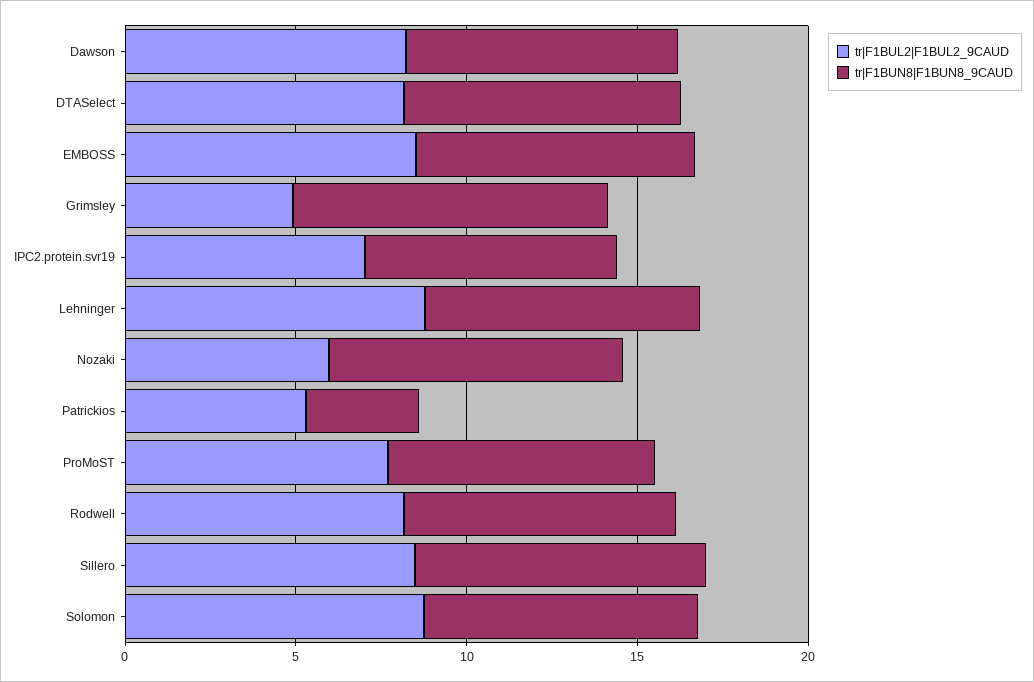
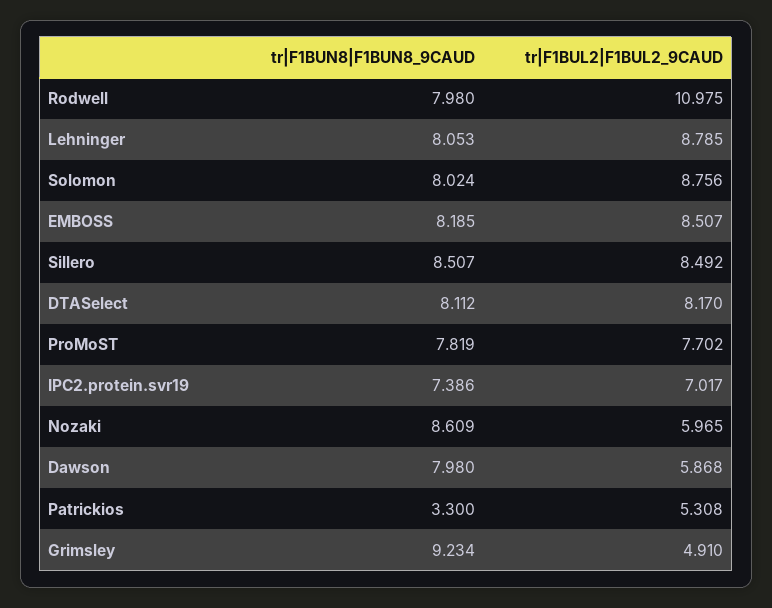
tr|F1BUL2|F1BUL2_9CAUD, Dawson: 8 -> 5.868
tr|F1BUL2|F1BUL2_9CAUD, Rodwell: 8 -> 10.975

